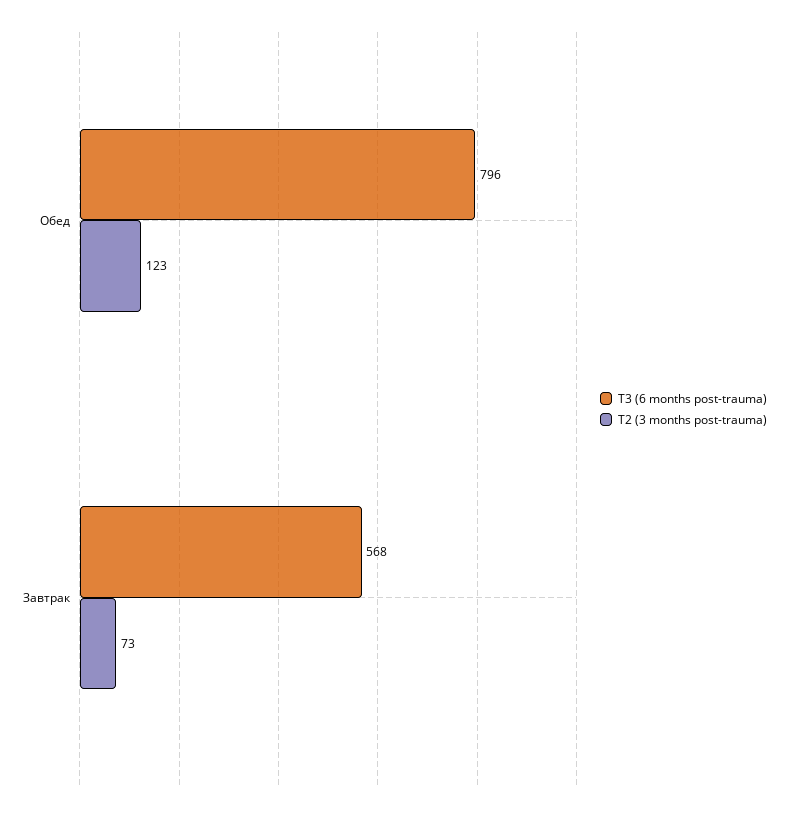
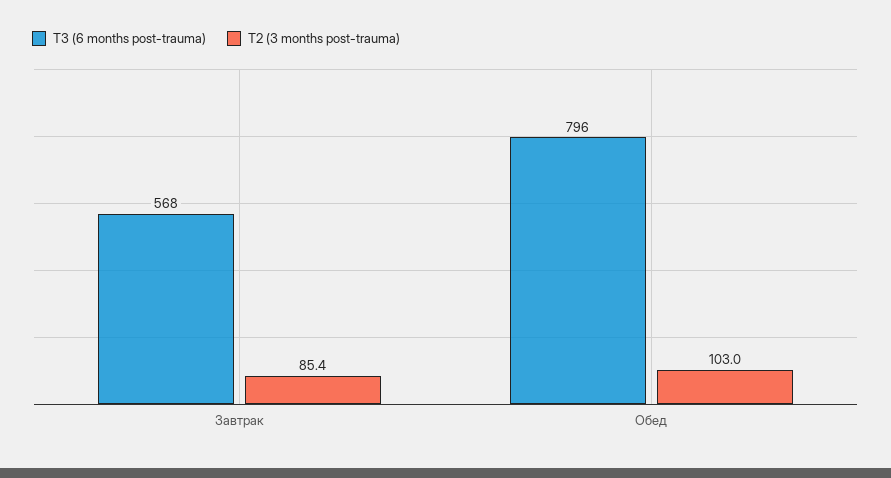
T2 (3 months post-trauma), Обед: 123 -> 103
T2 (3 months post-trauma), Завтрак: 73 -> 85.4

